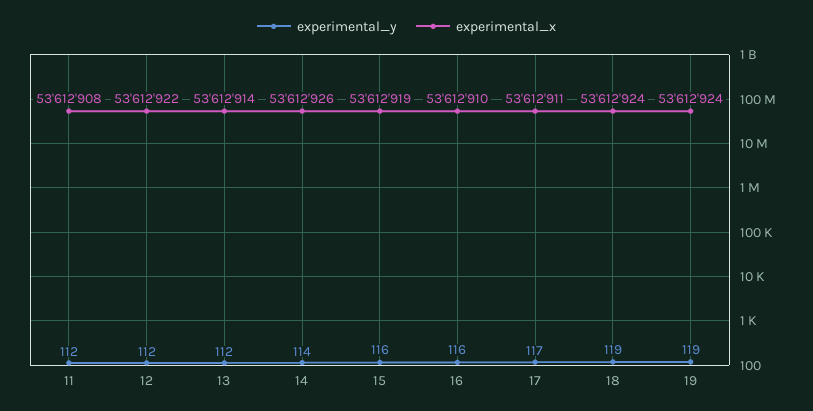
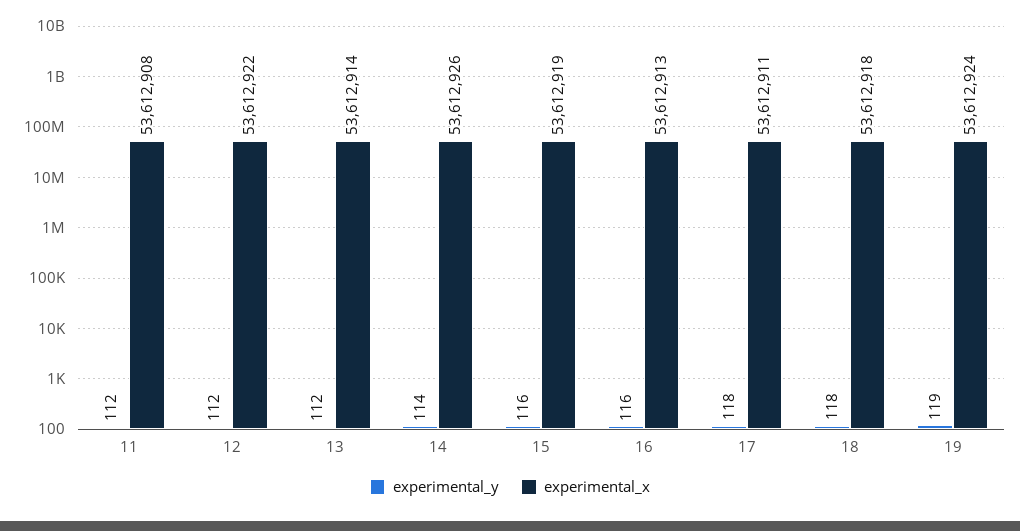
experimental_x, 16: 53612910 -> 53612913
experimental_y, 17: 117 -> 118
experimental_y, 18: 119 -> 118
experimental_x, 18: 53612924 -> 53612918

